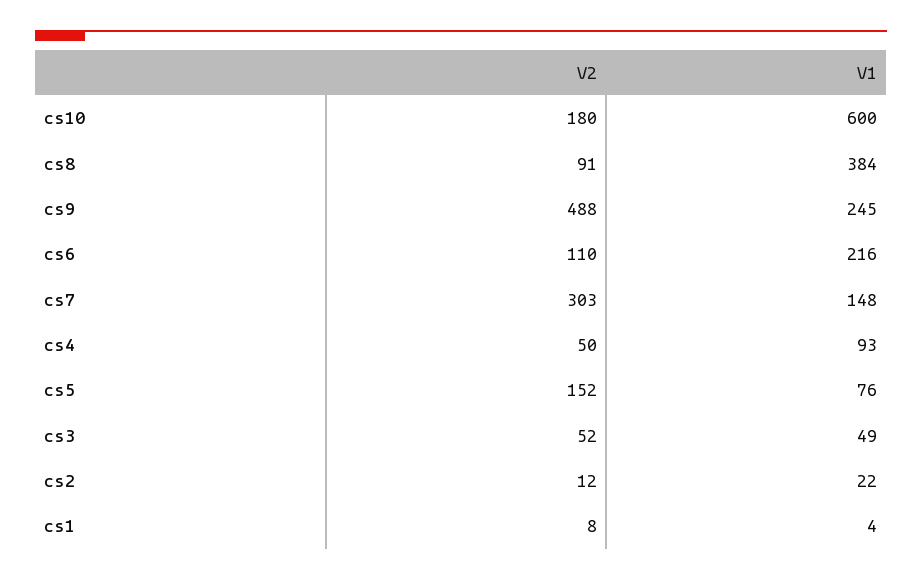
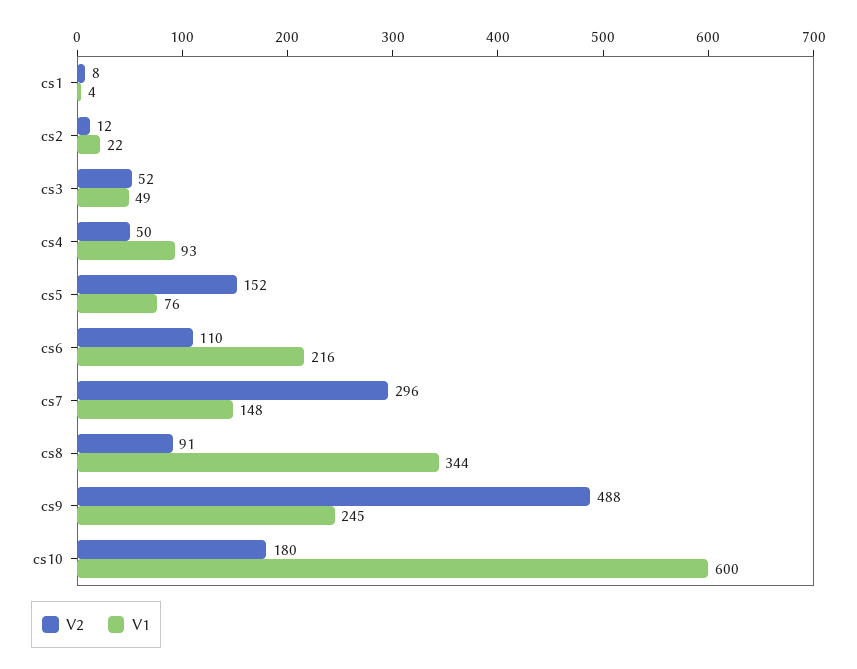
V1, cs8: 384 -> 344
V2, cs7: 303 -> 296

